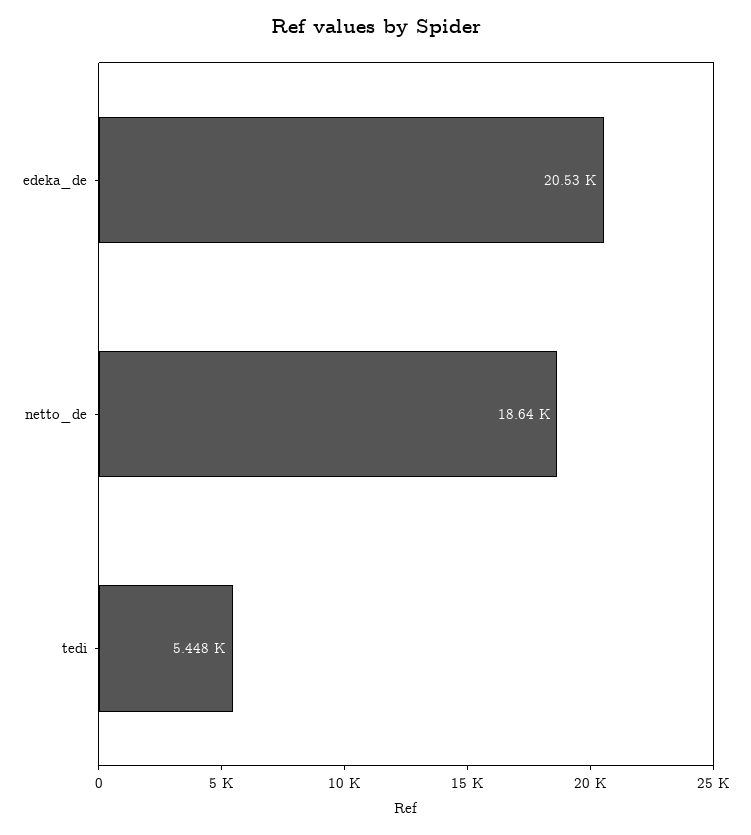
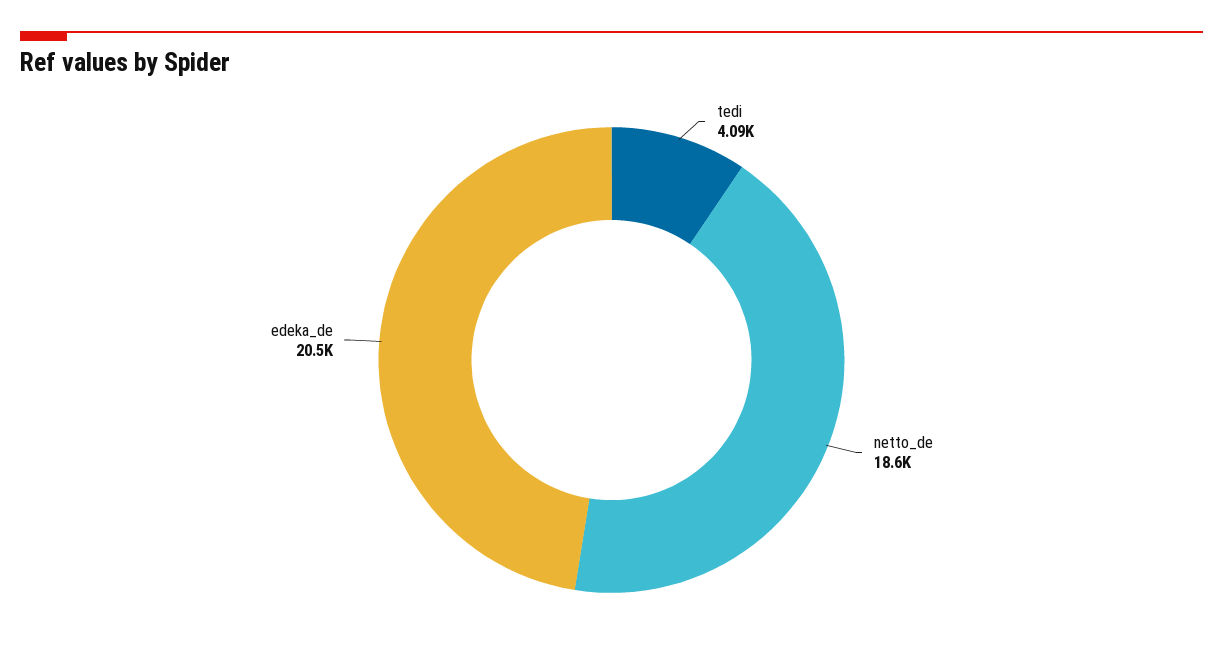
tedi: 5448 -> 4090

